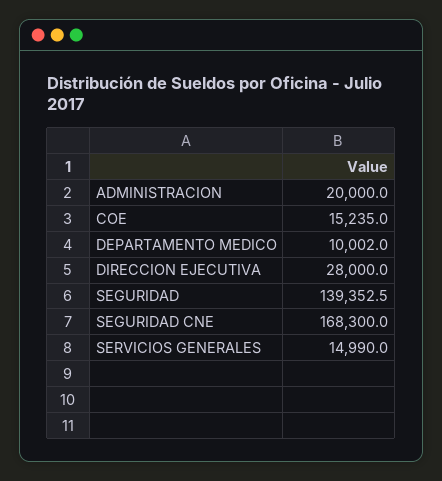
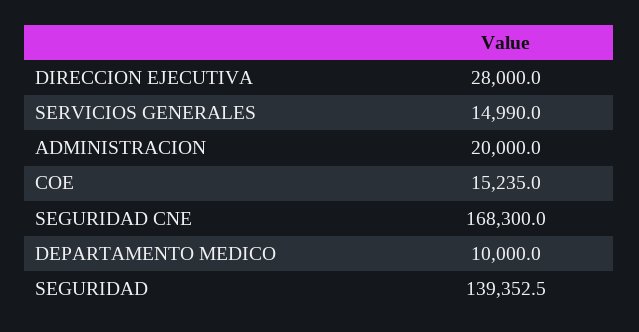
DEPARTAMENTO MEDICO: 10002 -> 10000

